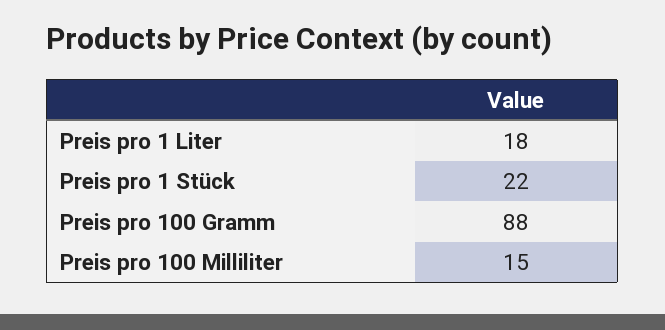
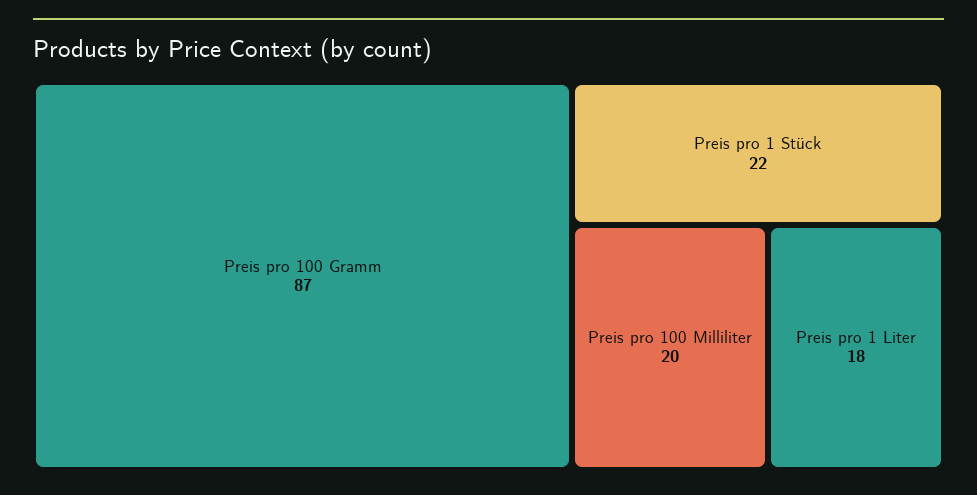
Preis pro 100 Gramm: 88 -> 87
Preis pro 100 Milliliter: 15 -> 20

